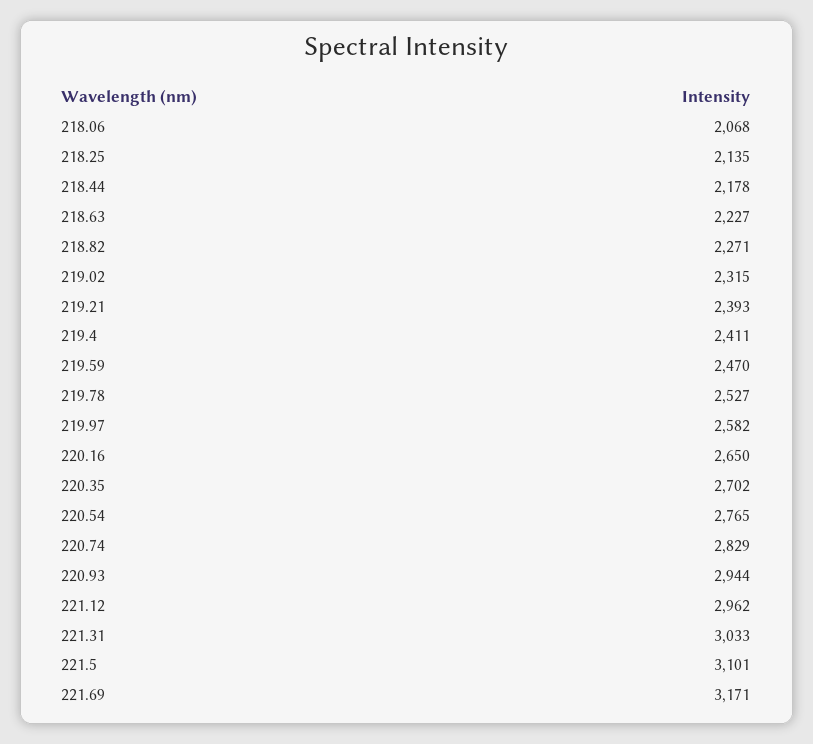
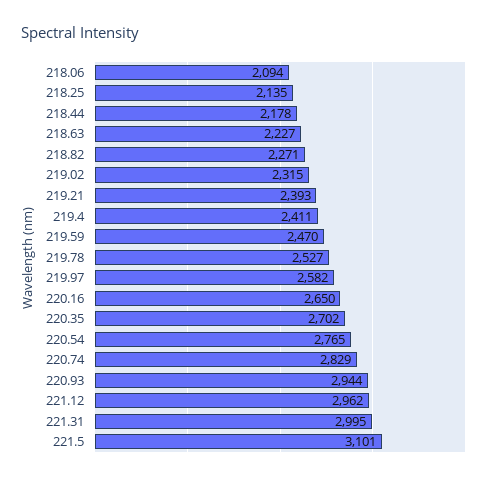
218.06: 2068 -> 2094
221.31: 3033 -> 2995
221.69: 3171 -> none

